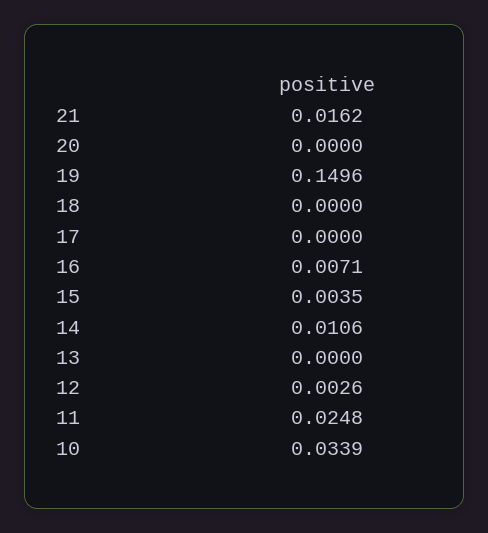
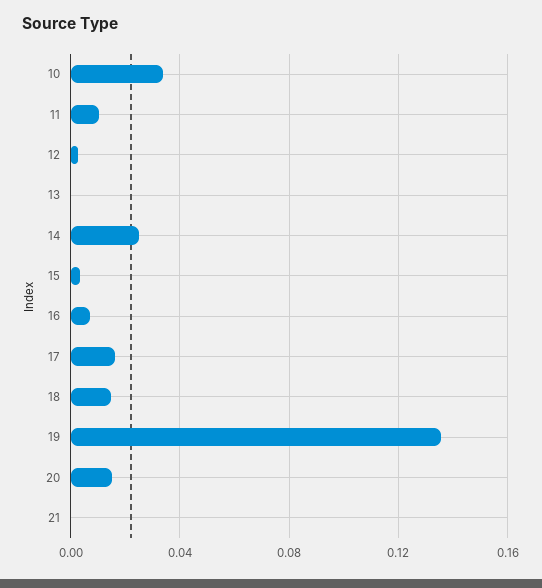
21: 0.0162 -> 0
20: 0 -> 0.015
19: 0.1496 -> 0.135
18: 0 -> 0.015
17: 0 -> 0.015
14: 0.0106 -> 0.025
11: 0.0248 -> 0.01

